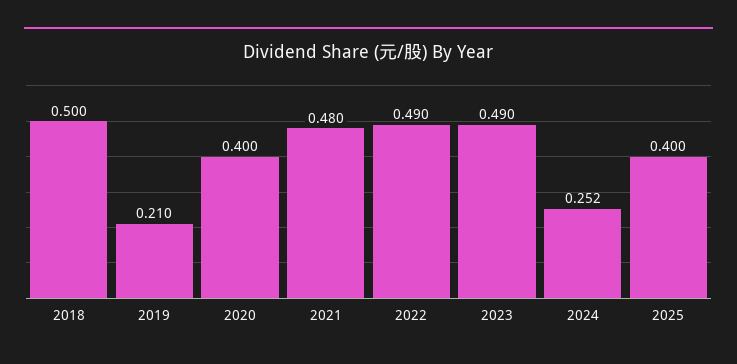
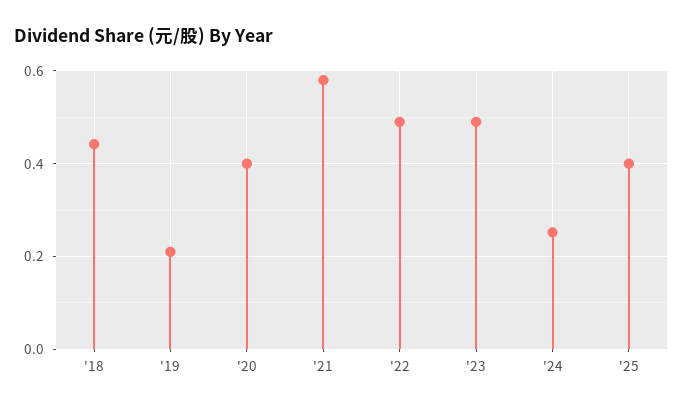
2018: 0.5 -> 0.44
2021: 0.48 -> 0.58

